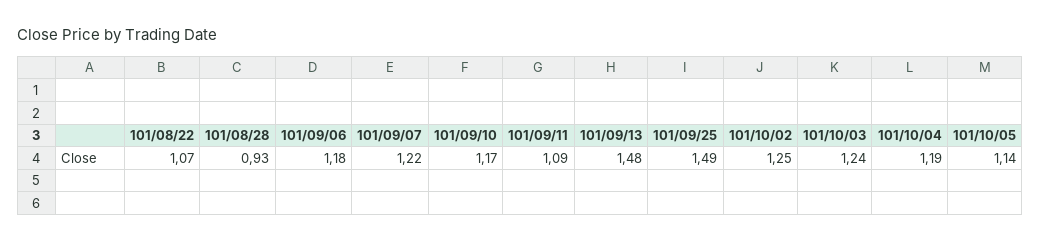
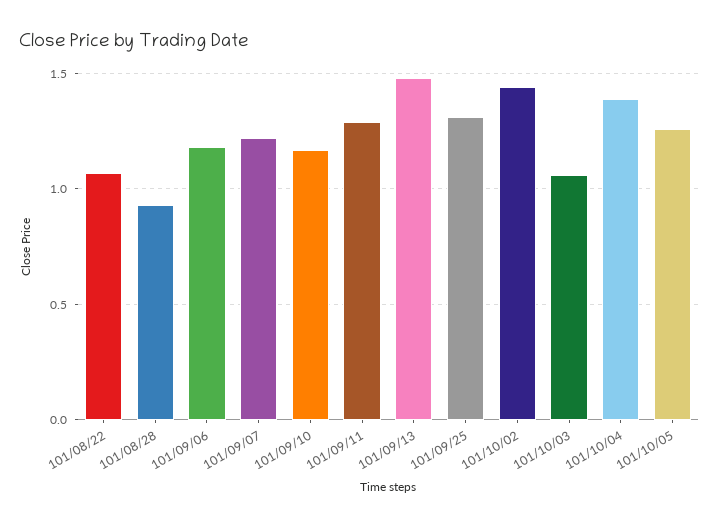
101/09/11: 1.09 -> 1.3
101/09/25: 1.49 -> 1.3
101/10/02: 1.25 -> 1.45
101/10/03: 1.24 -> 1.05
101/10/04: 1.19 -> 1.4
101/10/05: 1.14 -> 1.25

